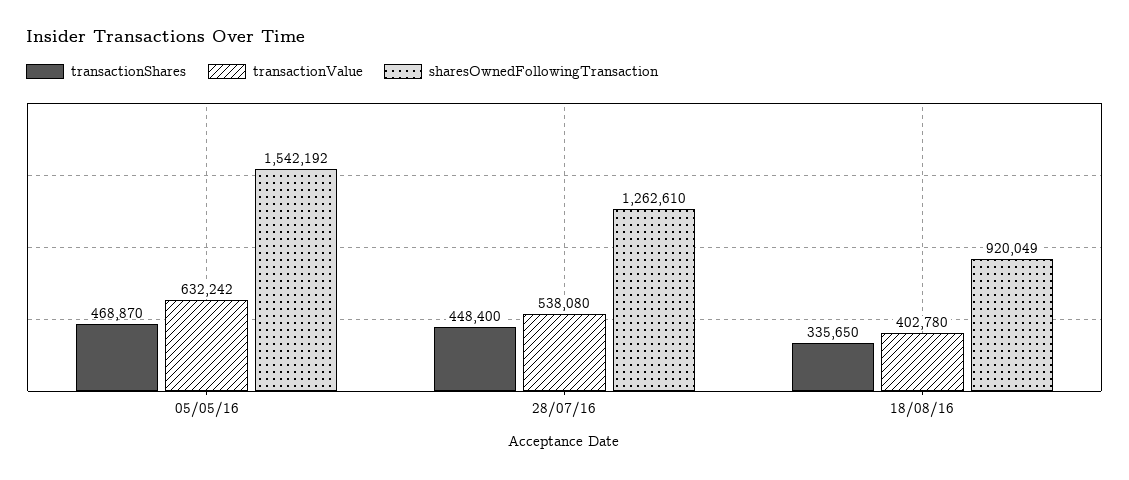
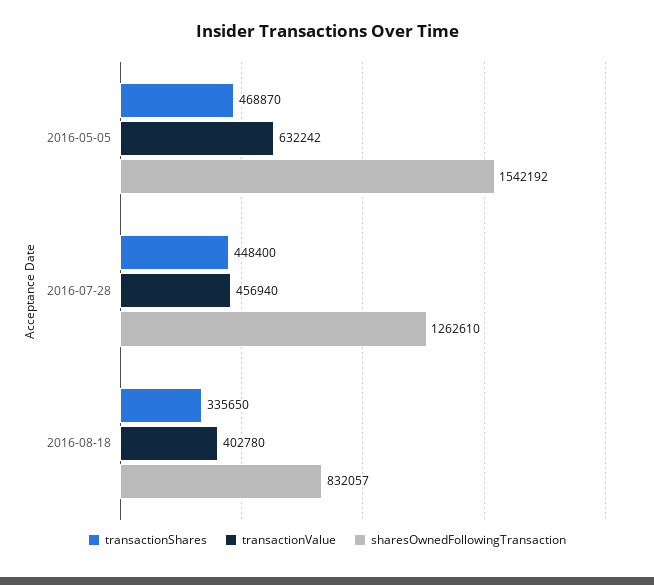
transactionValue, 28/07/16: 538080 -> 456940
sharesOwnedFollowingTransaction, 18/08/16: 920049 -> 832057

